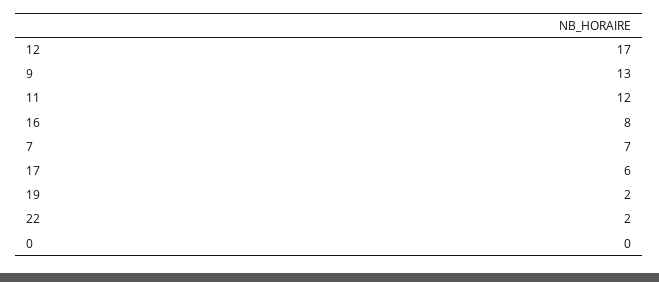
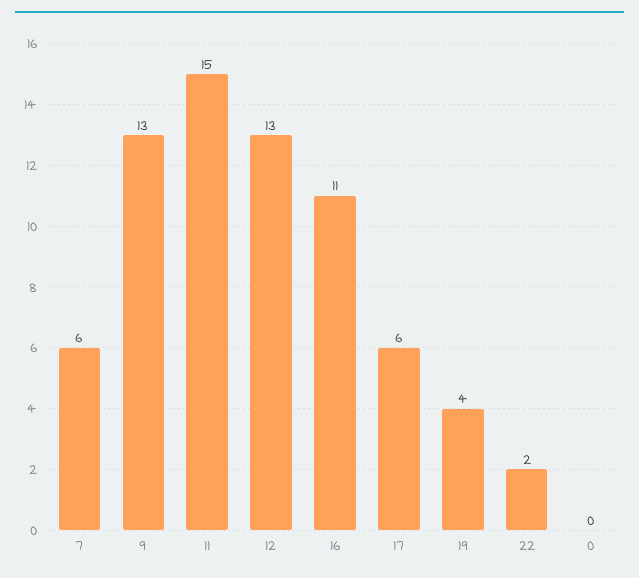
12: 17 -> 13
11: 12 -> 15
16: 8 -> 11
7: 7 -> 6
19: 2 -> 4

